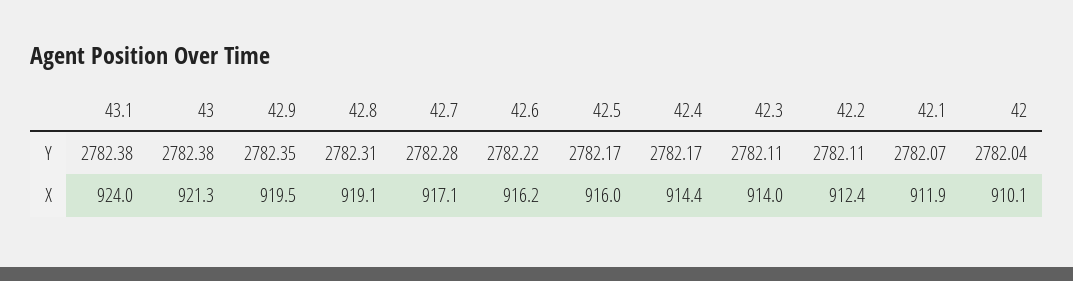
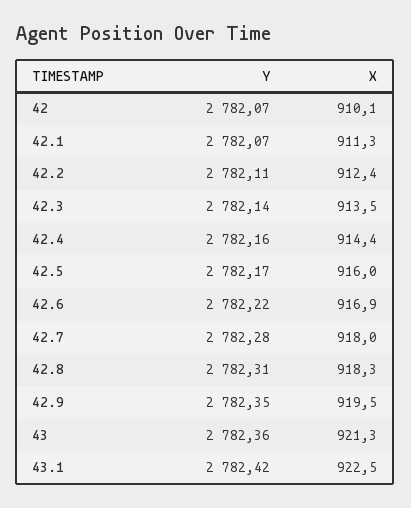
43.1, Y: 2782.38 -> 2782.42
43, Y: 2782.38 -> 2782.36
42.4, Y: 2782.17 -> 2782.16
42.3, Y: 2782.11 -> 2782.14
42, Y: 2782.04 -> 2782.07
43.1, X: 924 -> 922.5
42.8, X: 919.1 -> 918.3
42.7, X: 917.1 -> 918
42.6, X: 916.2 -> 916.9
42.3, X: 914 -> 913.5
42.1, X: 911.9 -> 911.3

